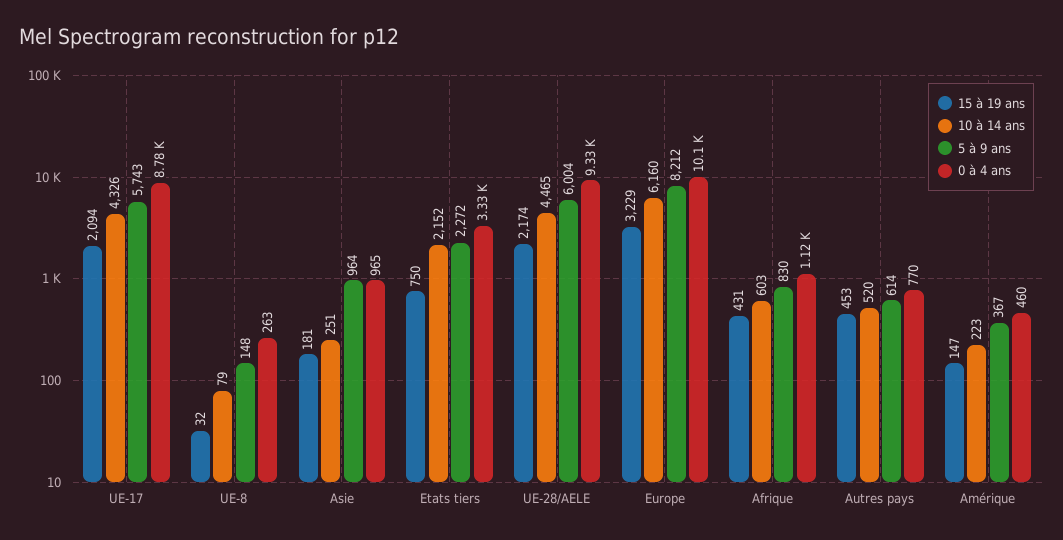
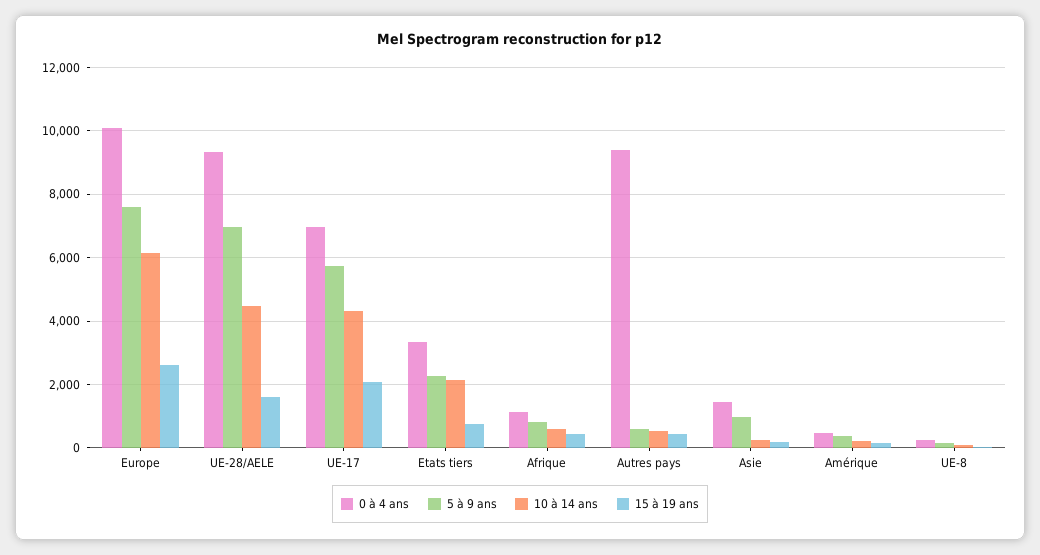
0 à 4 ans, UE-17: 8780 -> 7000
0 à 4 ans, Asie: 965 -> 1400
15 à 19 ans, UE-28/AELE: 2174 -> 1600
5 à 9 ans, UE-28/AELE: 6004 -> 7000
15 à 19 ans, Europe: 3229 -> 2600
5 à 9 ans, Europe: 8212 -> 7600
0 à 4 ans, Autres pays: 770 -> 9400

